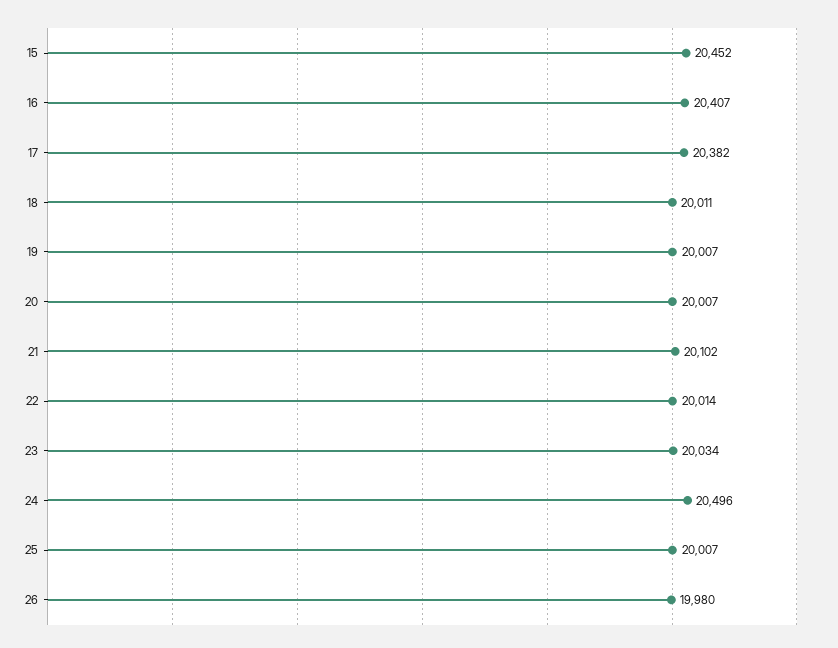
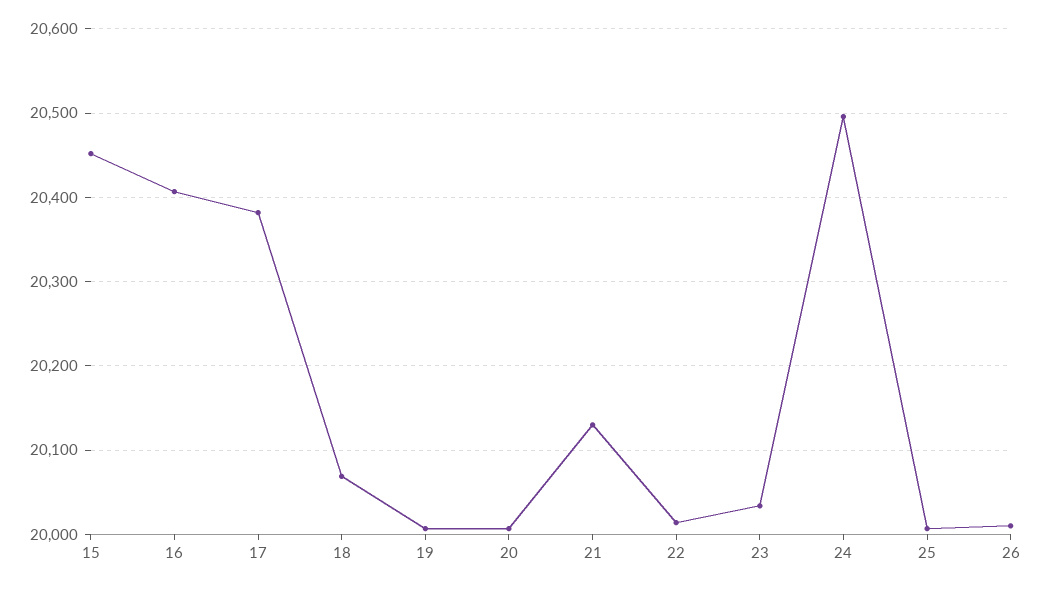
18: 20011 -> 20070
21: 20102 -> 20130
26: 19980 -> 20010

